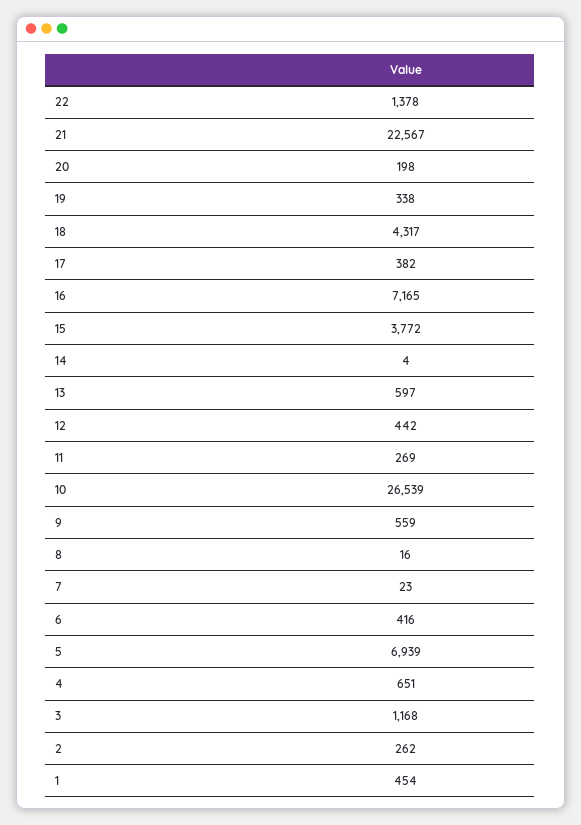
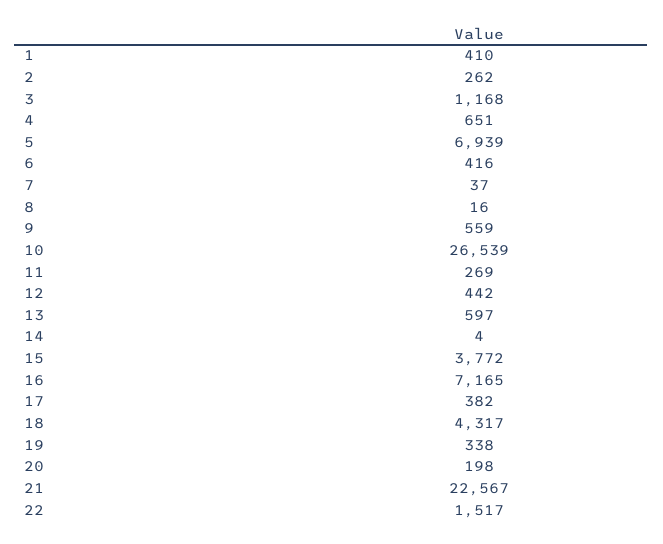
22: 1378 -> 1517
7: 23 -> 37
1: 454 -> 410

